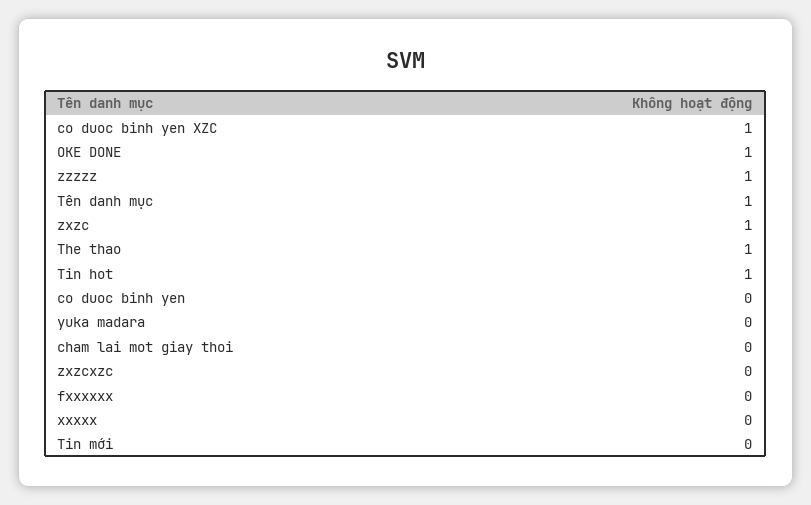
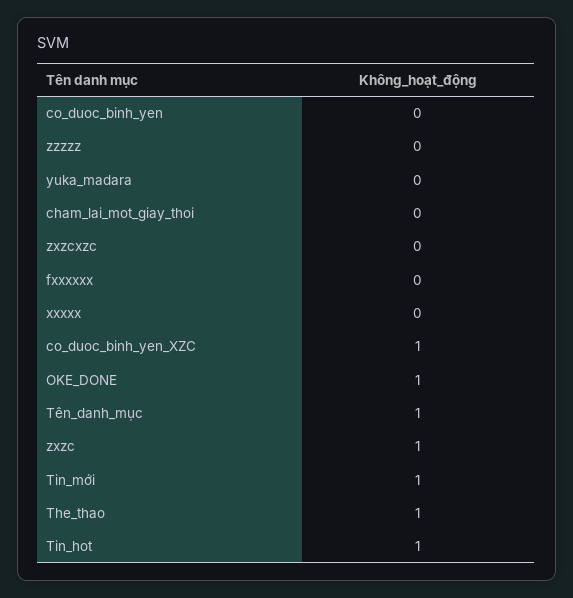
zzzzz: 1 -> 0
Tin mới: 0 -> 1

